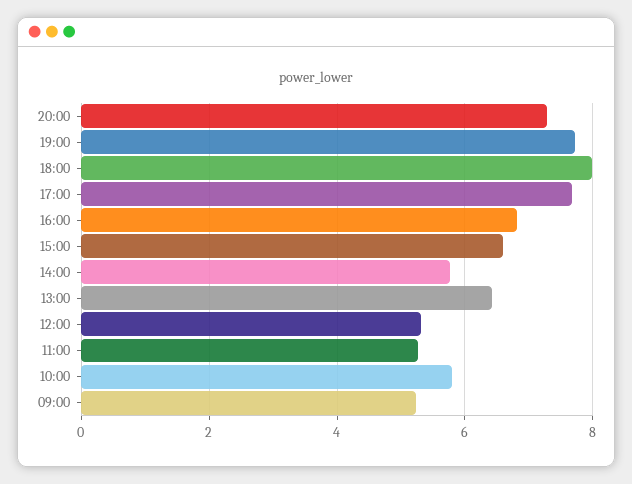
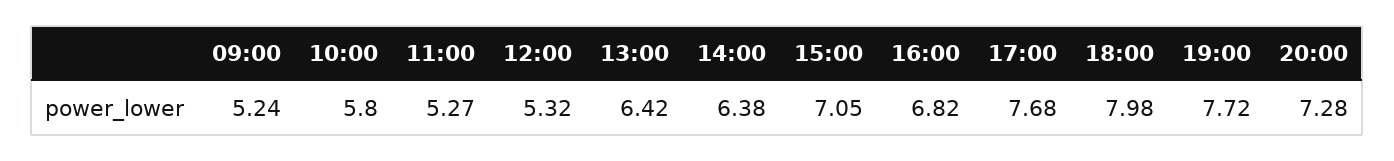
15:00: 6.6 -> 7.05
14:00: 5.8 -> 6.38

